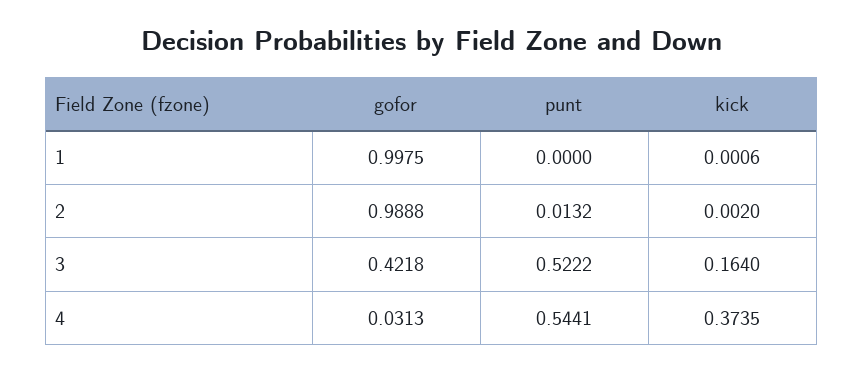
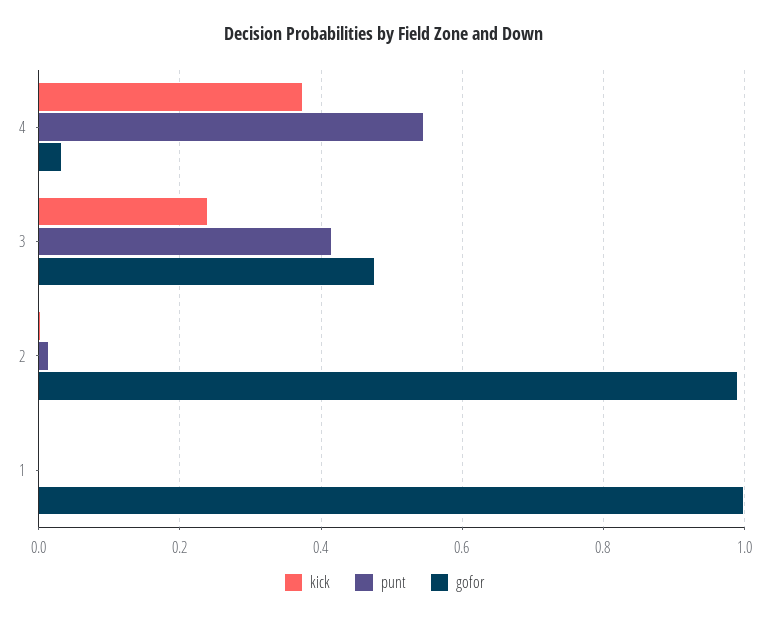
gofor, 3: 0.4218 -> 0.48
punt, 3: 0.5222 -> 0.42
kick, 3: 0.164 -> 0.24

